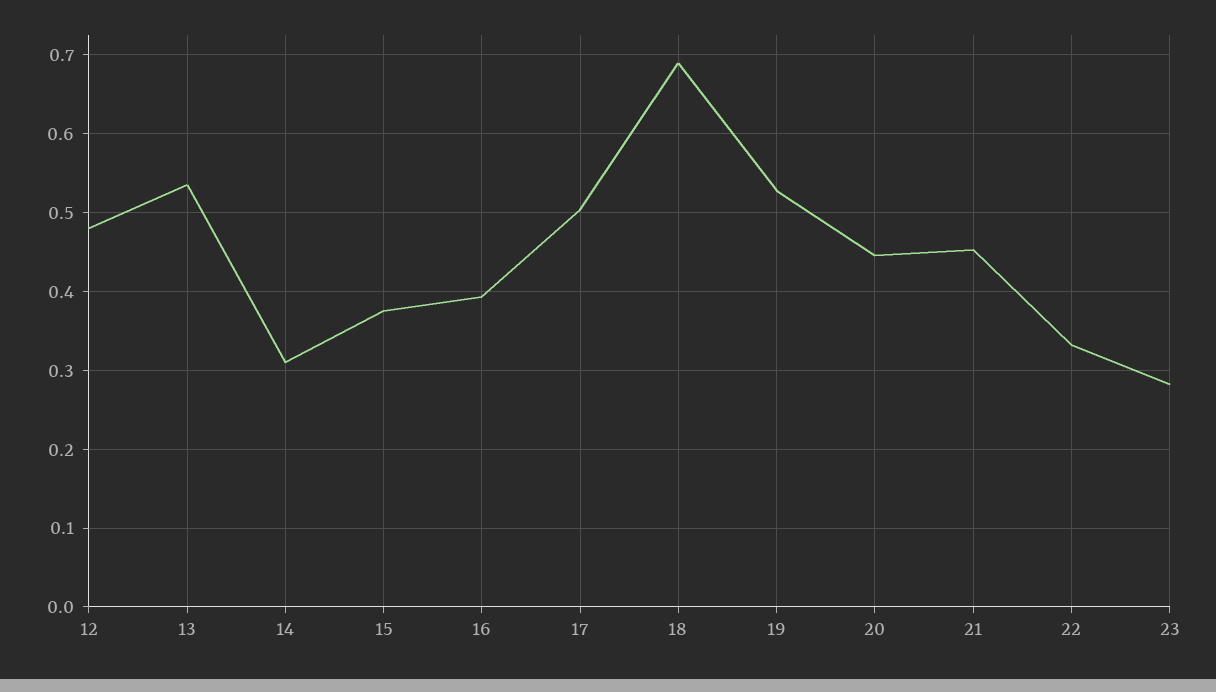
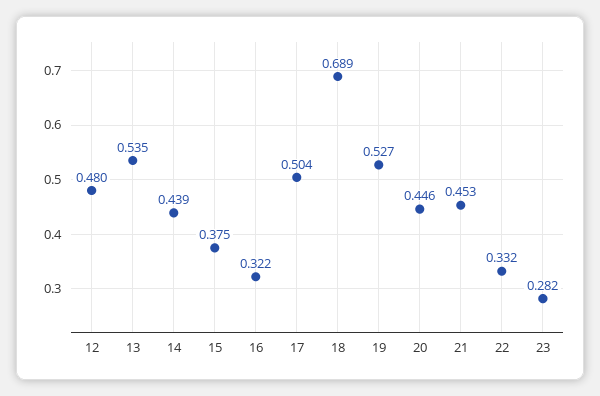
14: 0.31 -> 0.439
16: 0.39 -> 0.322

